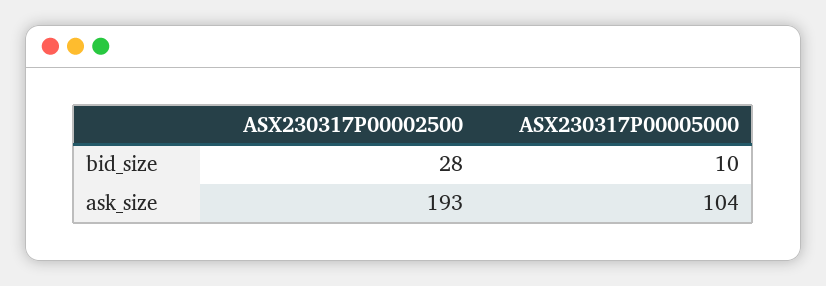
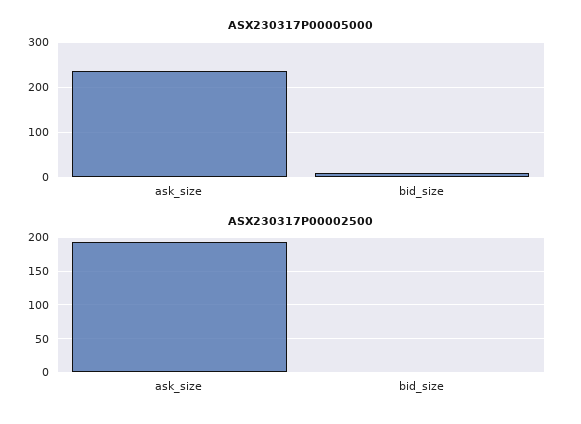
ASX230317P00002500, bid_size: 28 -> 0
ASX230317P00005000, ask_size: 104 -> 240

